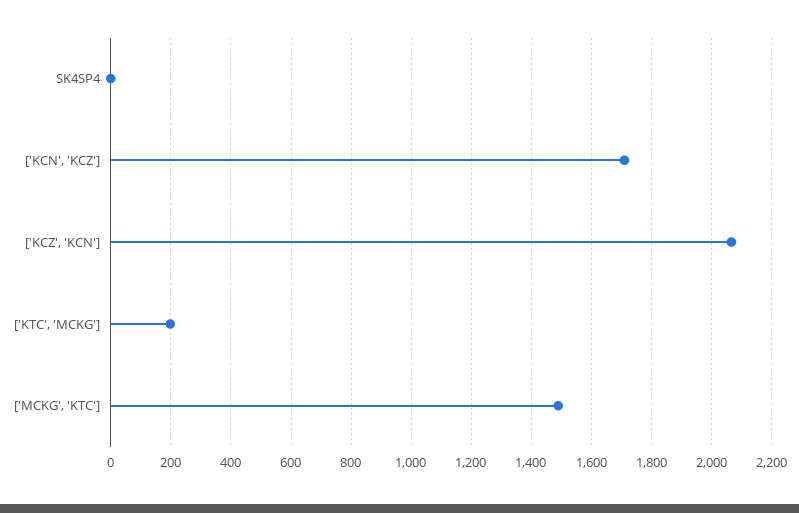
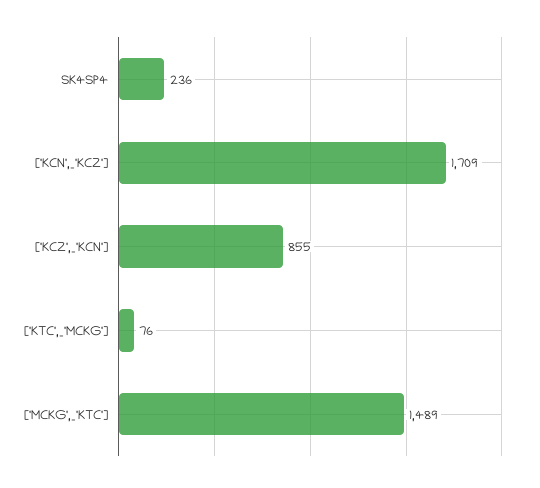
SK4SP4: 0 -> 236
['KCZ', 'KCN']: 2060 -> 855
['KTC', 'MCKG']: 200 -> 76

